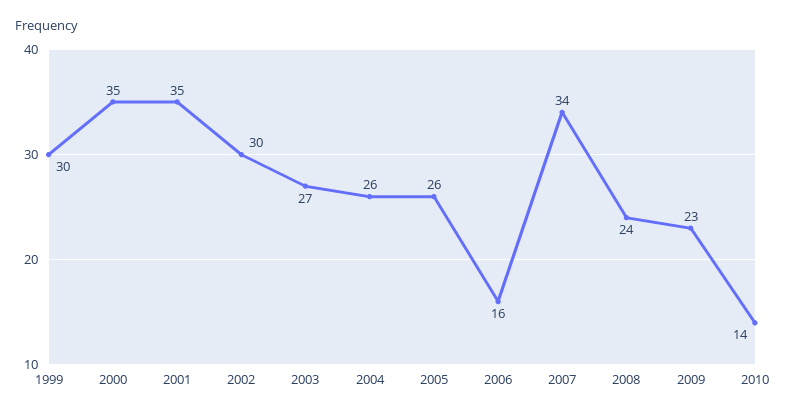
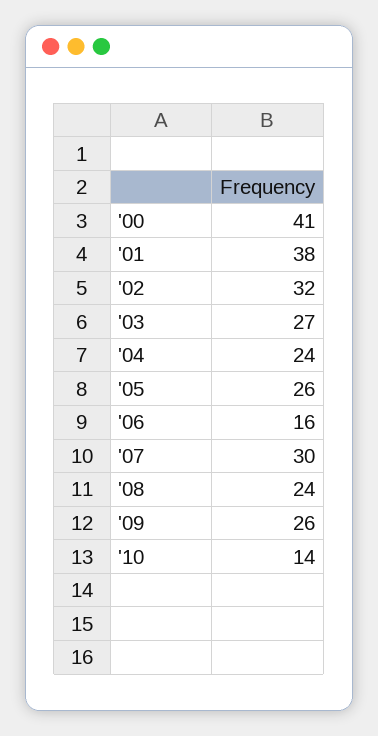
1999: 30 -> none
2000: 35 -> 41
2001: 35 -> 38
2002: 30 -> 32
2004: 26 -> 24
2007: 34 -> 30
2009: 23 -> 26

